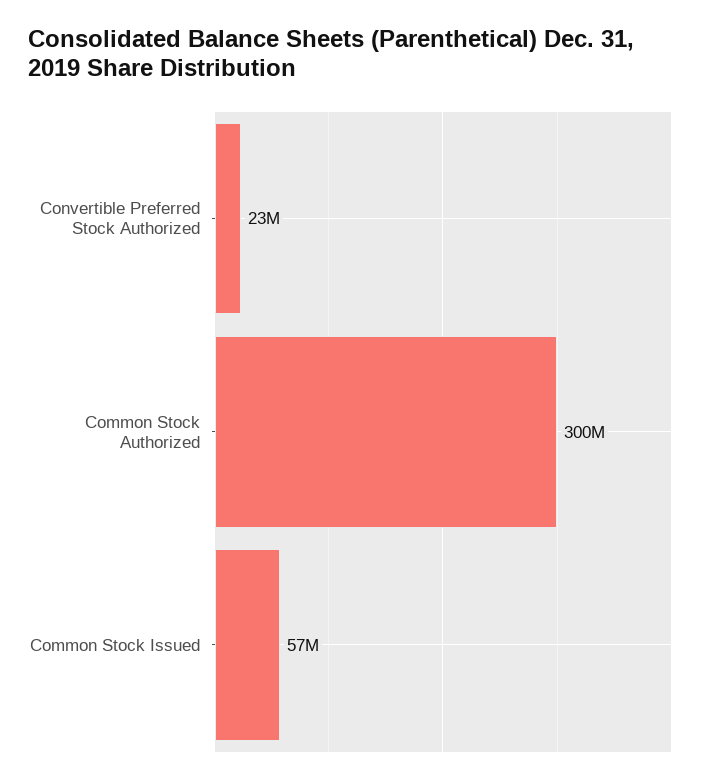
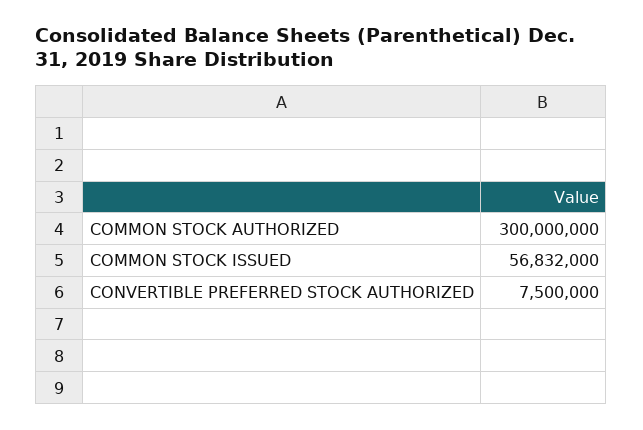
Convertible Preferred Stock Authorized: 23000000 -> 7500000

